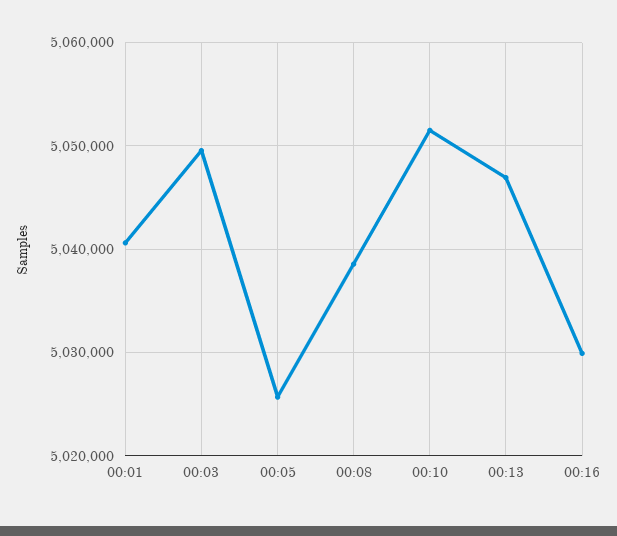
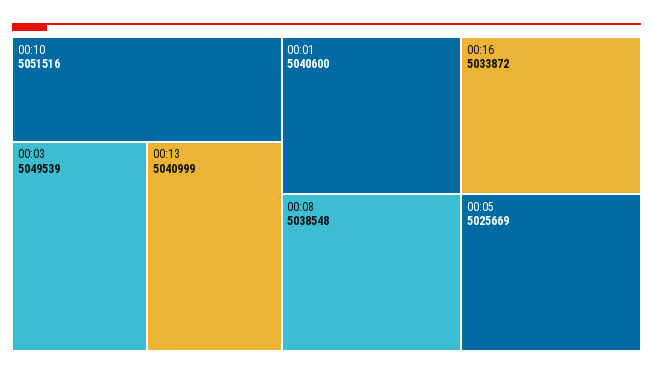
00:13: 5047000 -> 5040999
00:16: 5030000 -> 5033872

